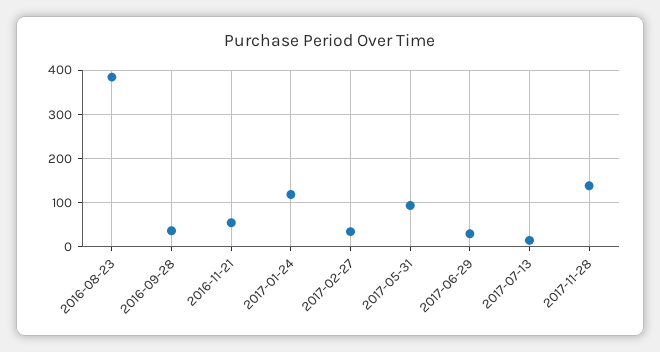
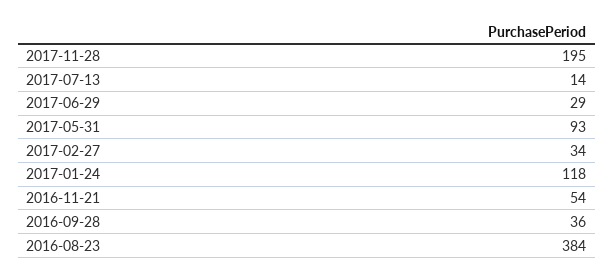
2017-11-28: 140 -> 195

